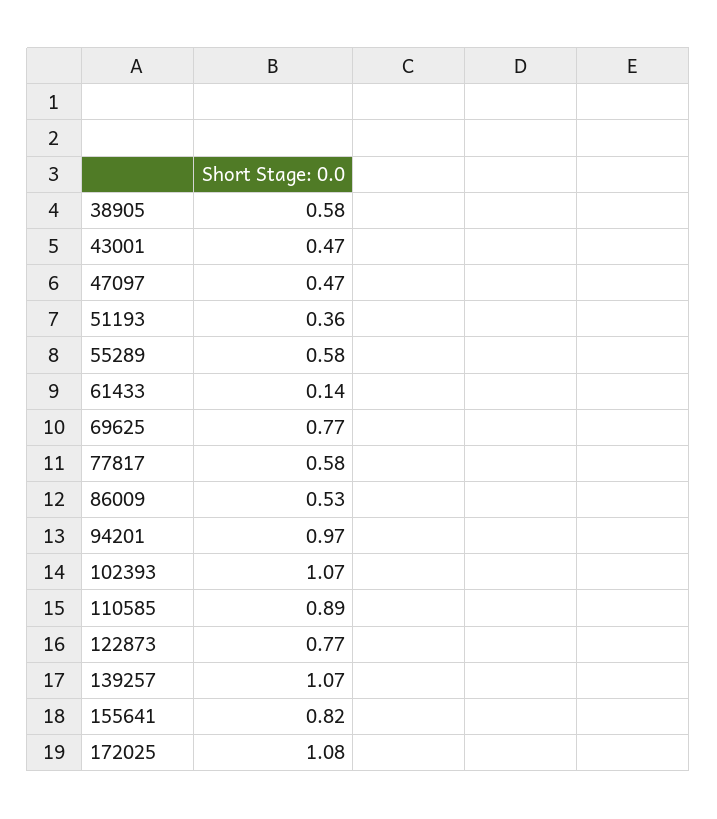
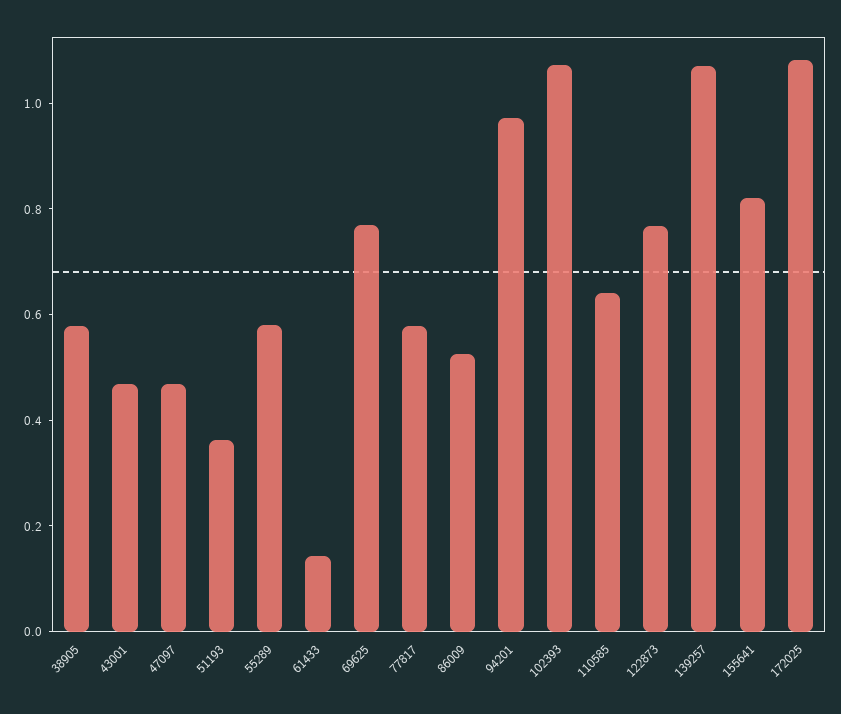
110585: 0.89 -> 0.65

